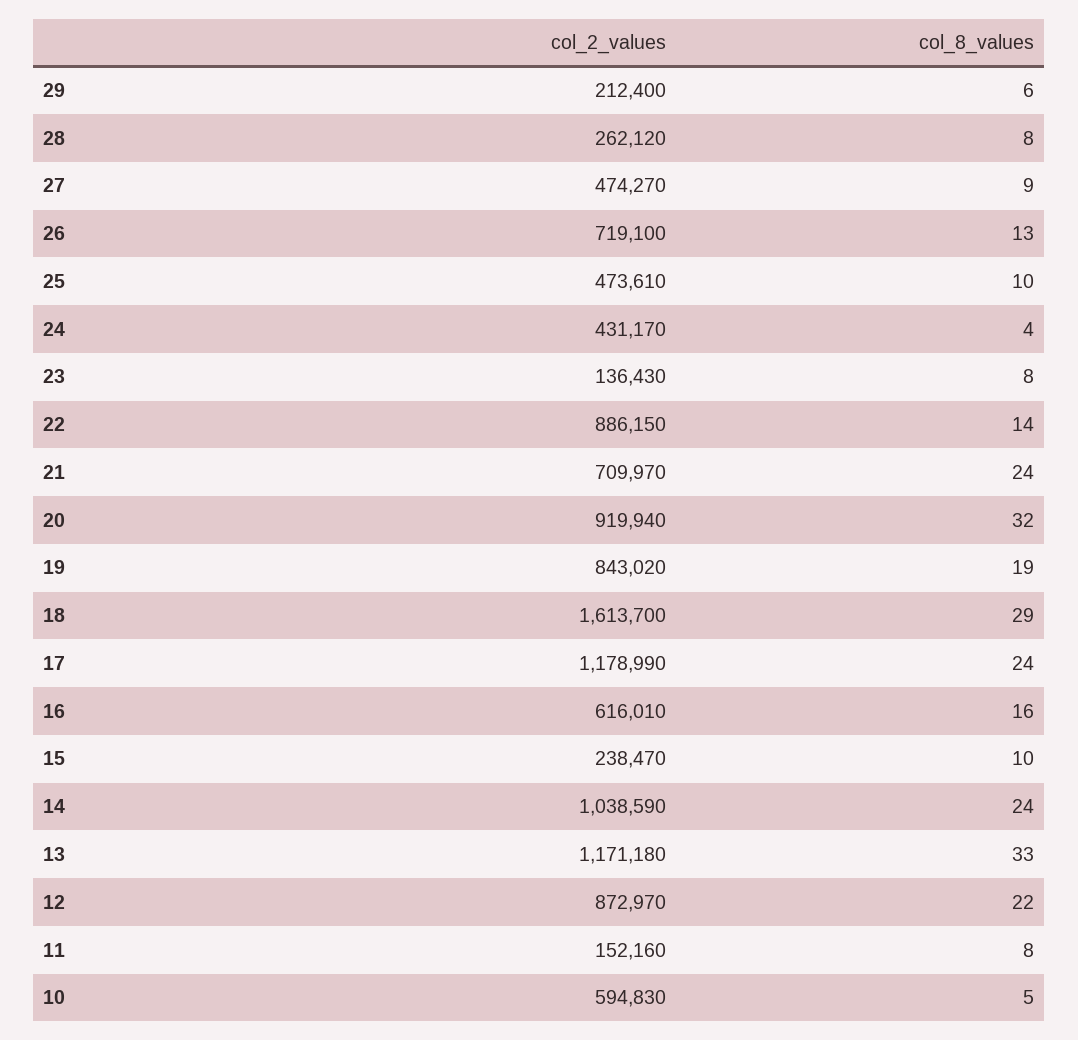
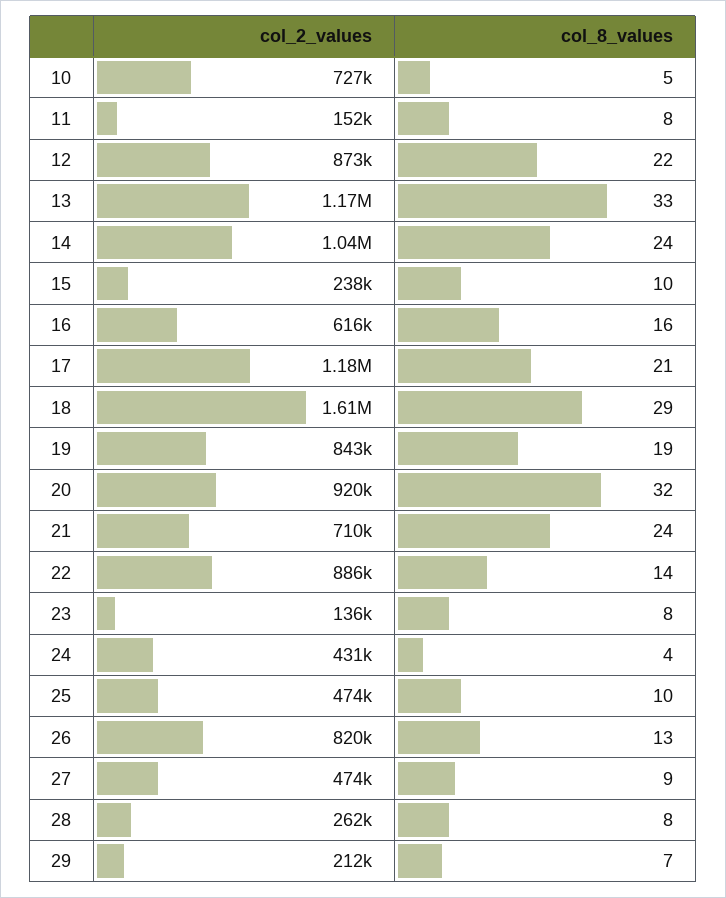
col_8_values, 29: 6 -> 7
col_2_values, 26: 719100 -> 820000
col_8_values, 17: 24 -> 21
col_2_values, 10: 594830 -> 727000

